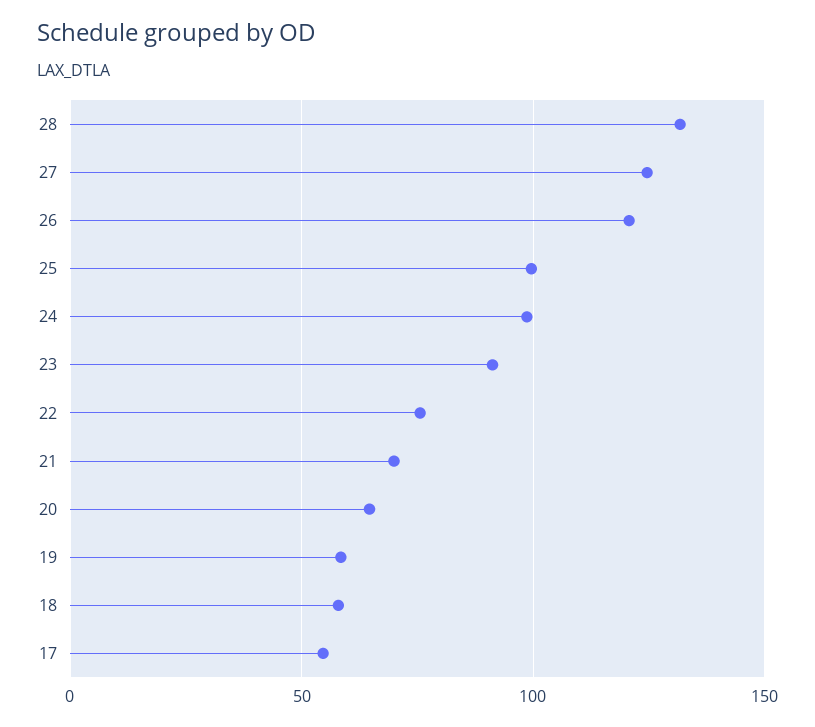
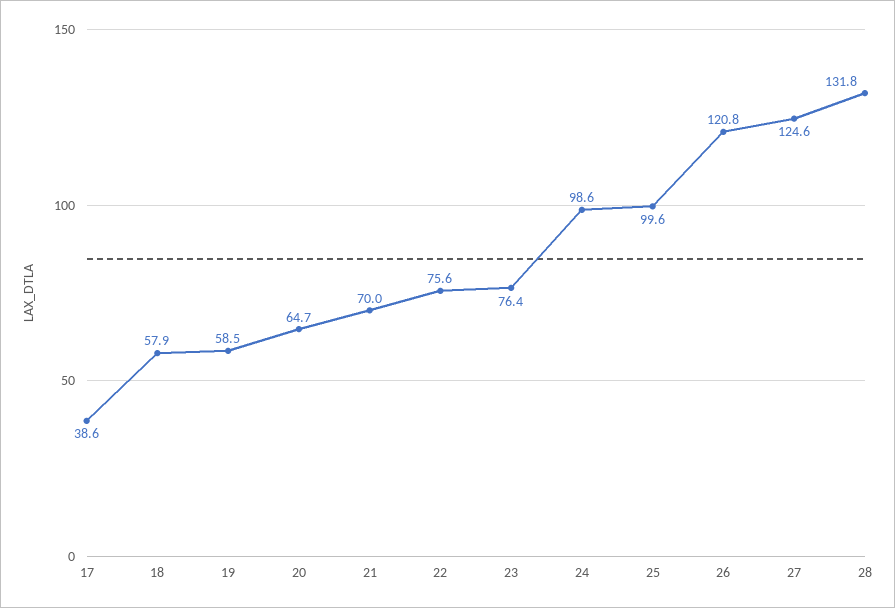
23: 90 -> 76.4
17: 55 -> 38.6

